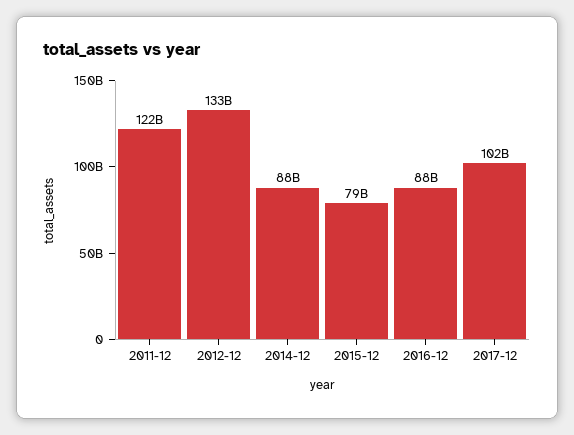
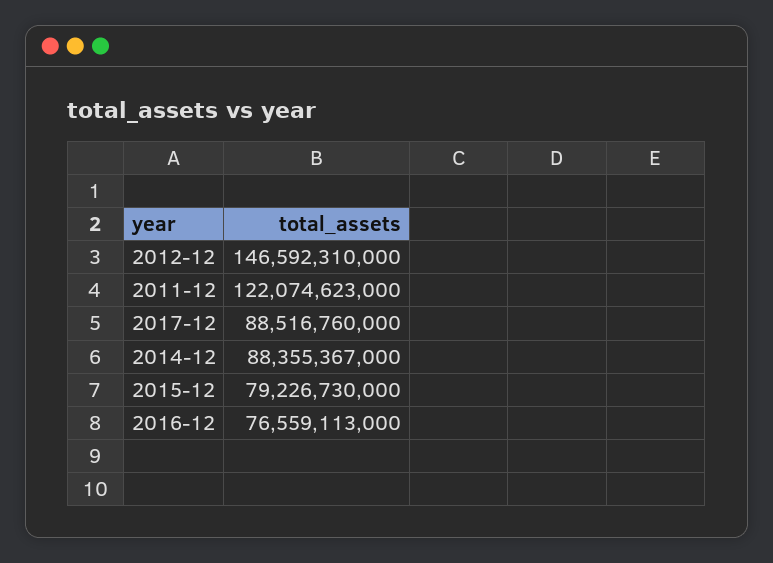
2012-12: 133000000000 -> 146592310000
2016-12: 88000000000 -> 76559113000
2017-12: 102000000000 -> 88516760000

